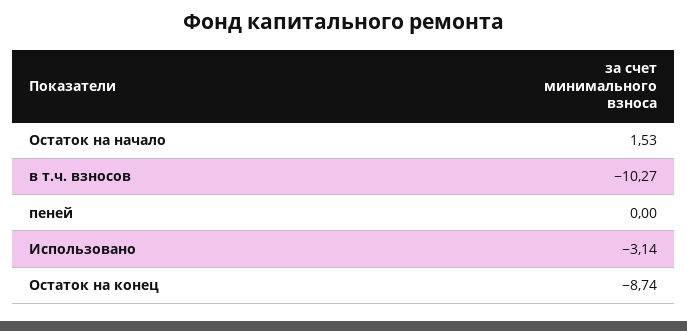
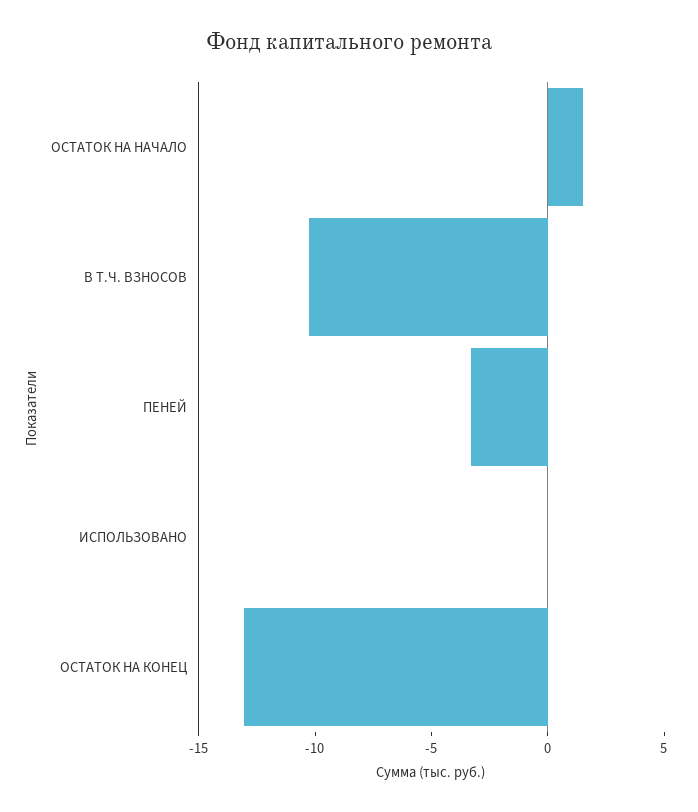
пеней: 0 -> -3
Использовано: -3.14 -> 0
Остаток на конец: -8.74 -> -13

